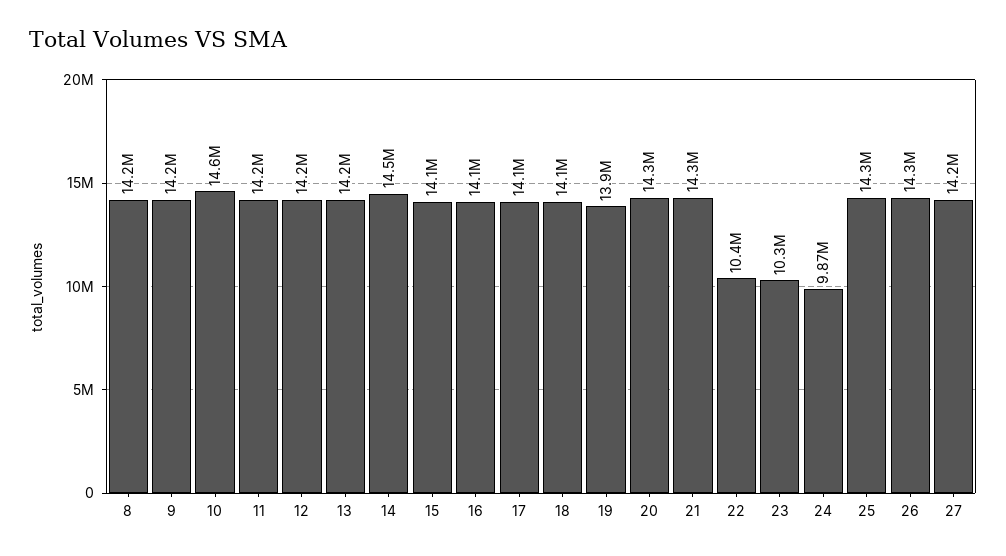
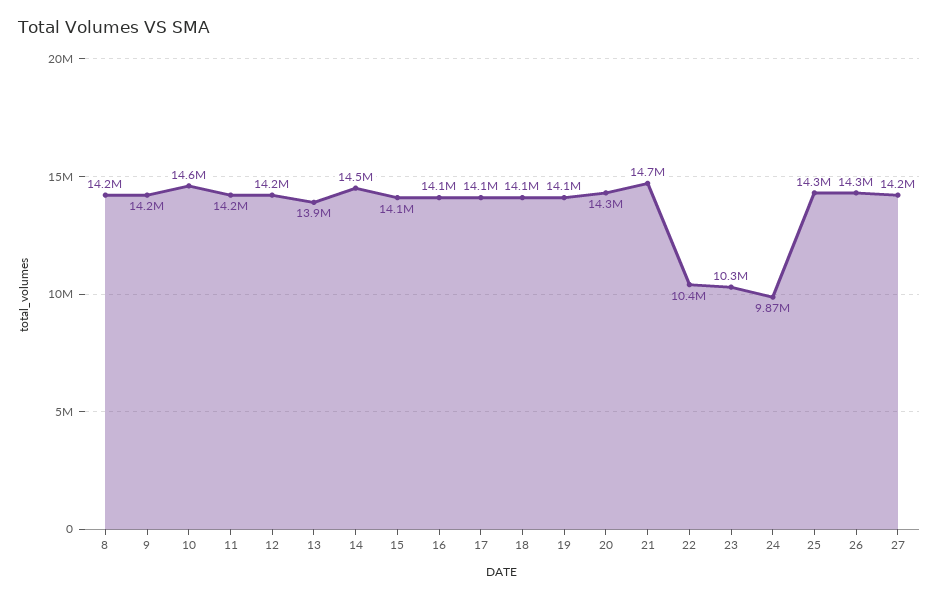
13: 14200000 -> 13900000
19: 13900000 -> 14100000
21: 14300000 -> 14700000

